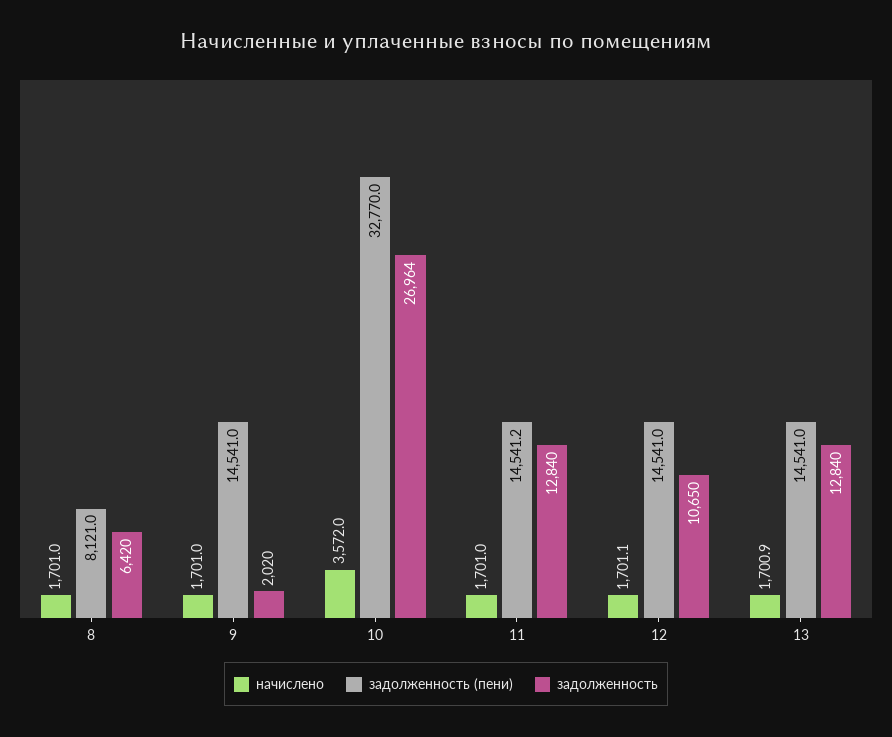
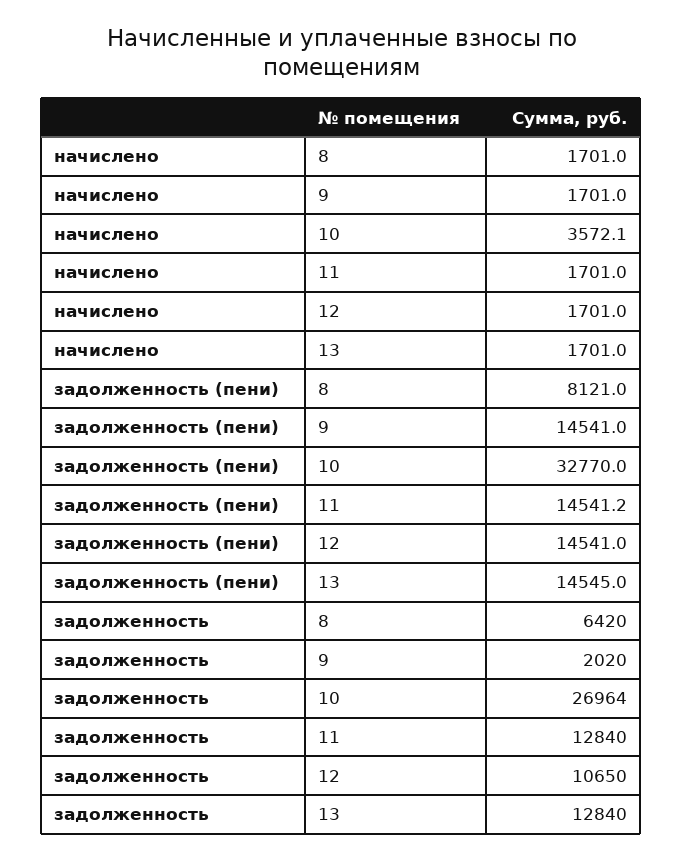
начислено, 10: 3572 -> 3572.1
начислено, 12: 1701.1 -> 1701
начислено, 13: 1700.9 -> 1701
задолженность (пени), 13: 14541 -> 14545

